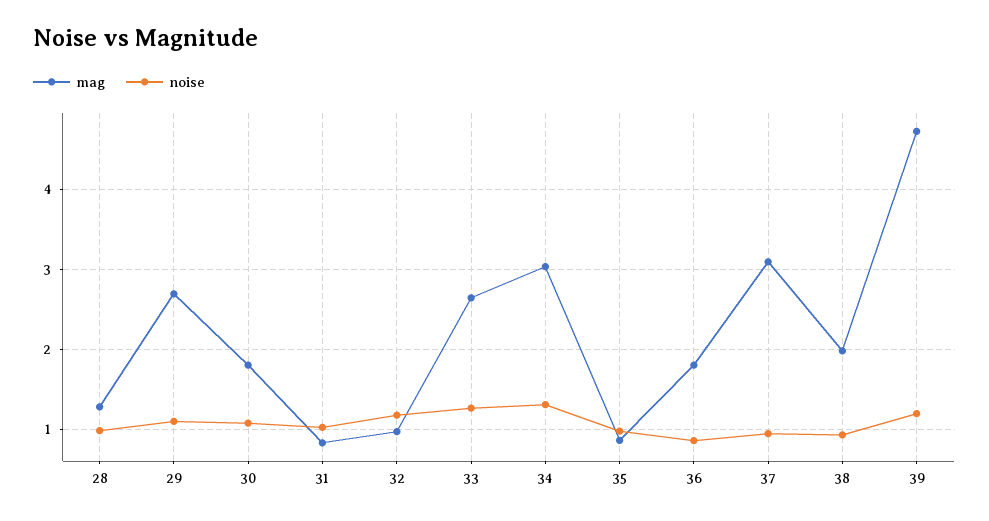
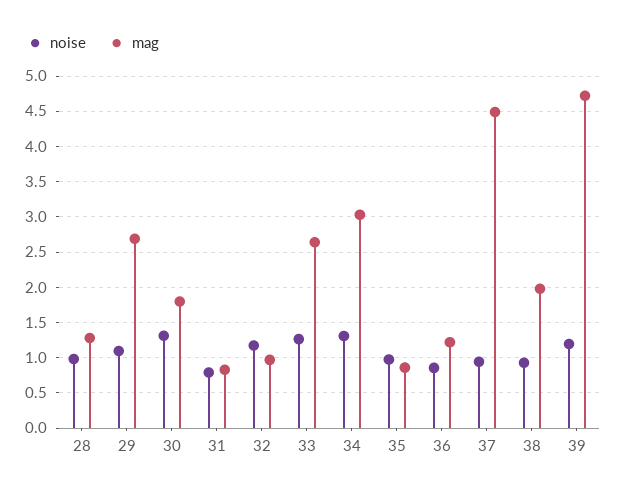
noise, 30: 1.1 -> 1.3
noise, 31: 1 -> 0.8
mag, 36: 1.8 -> 1.2
mag, 37: 3.1 -> 4.5

